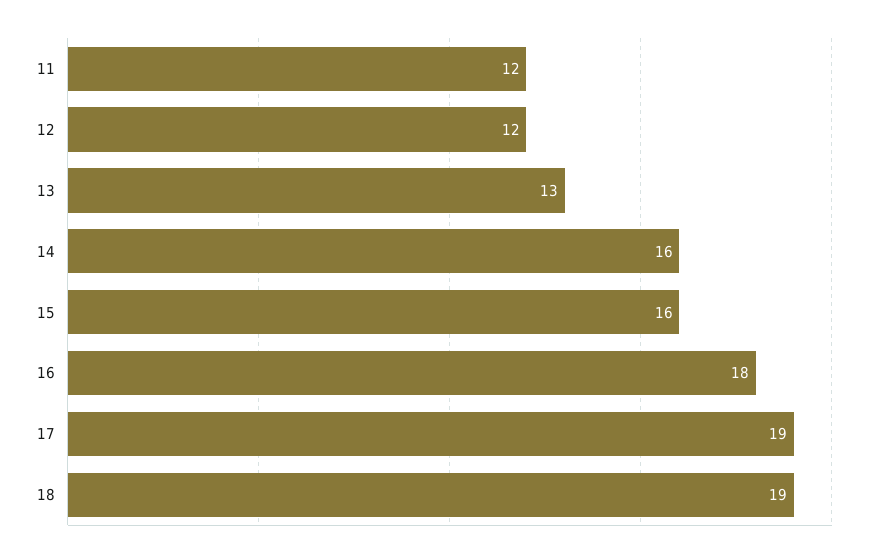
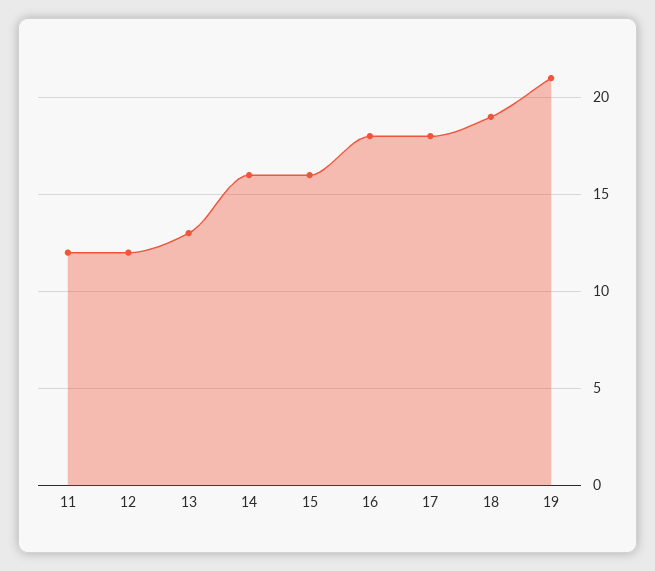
17: 19 -> 18
19: none -> 21

